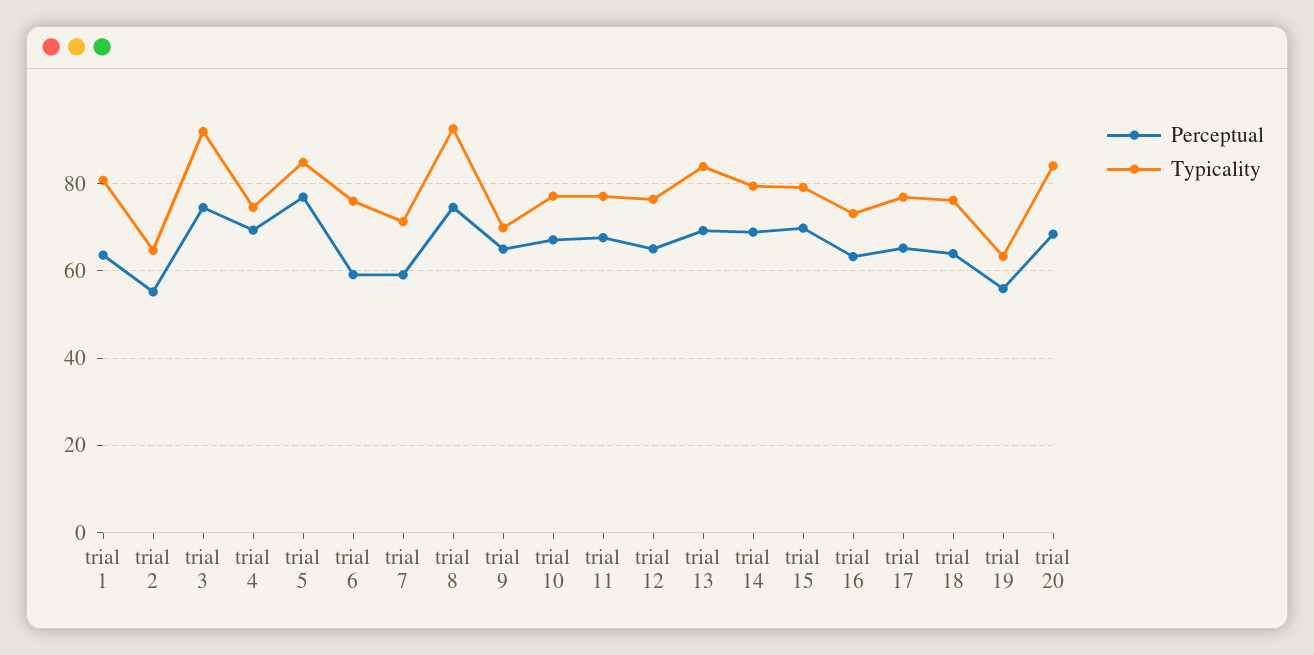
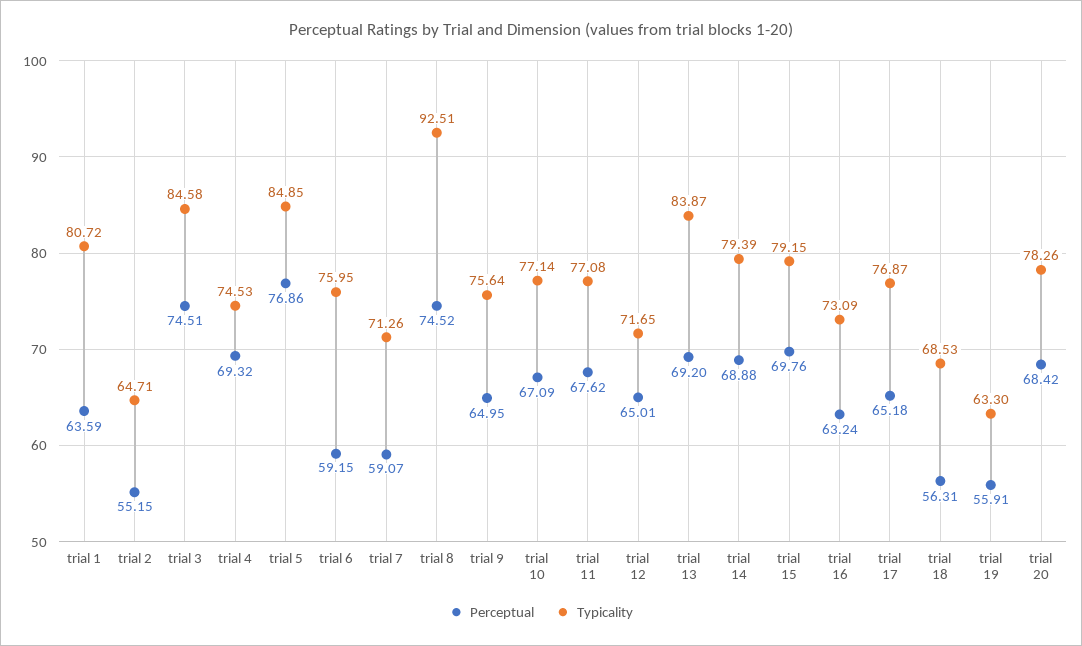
Typicality, trial 3: 92 -> 84.58
Typicality, trial 9: 70 -> 75.64
Typicality, trial 12: 76 -> 71.65
Perceptual, trial 18: 64 -> 56.31
Typicality, trial 18: 76 -> 68.53
Typicality, trial 20: 84 -> 78.26

